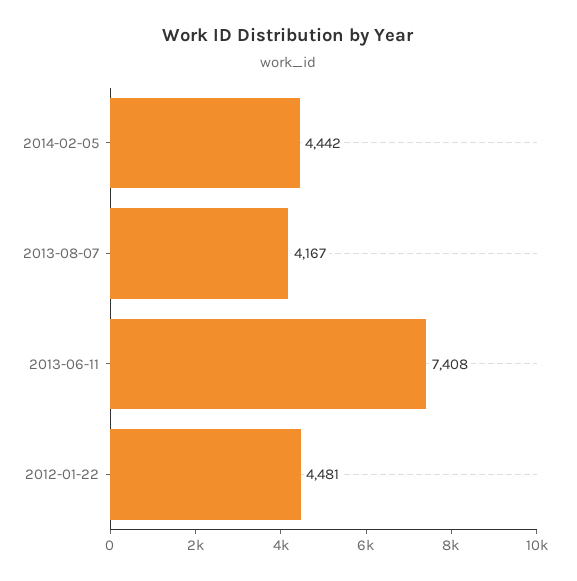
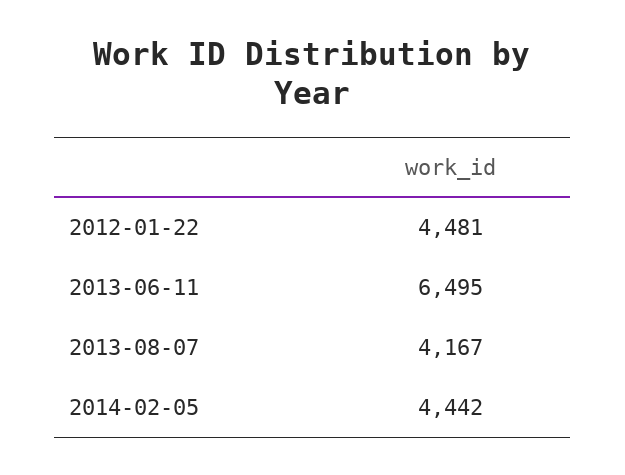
2013-06-11: 7408 -> 6495

